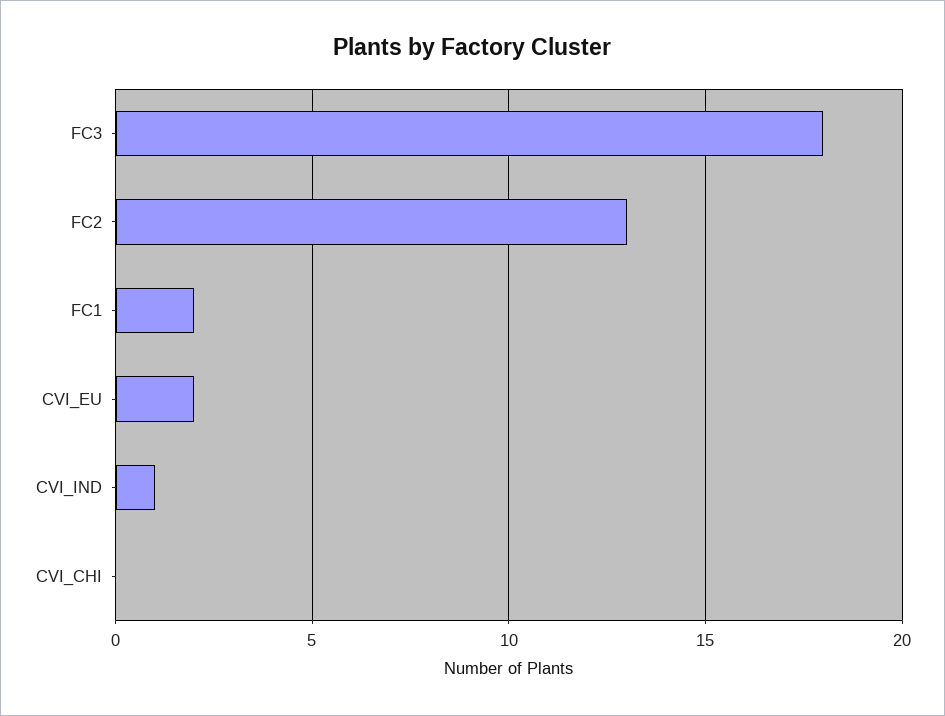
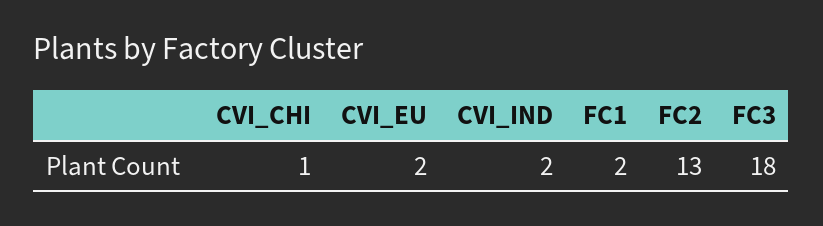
CVI_IND: 1 -> 2
CVI_CHI: 0 -> 1

